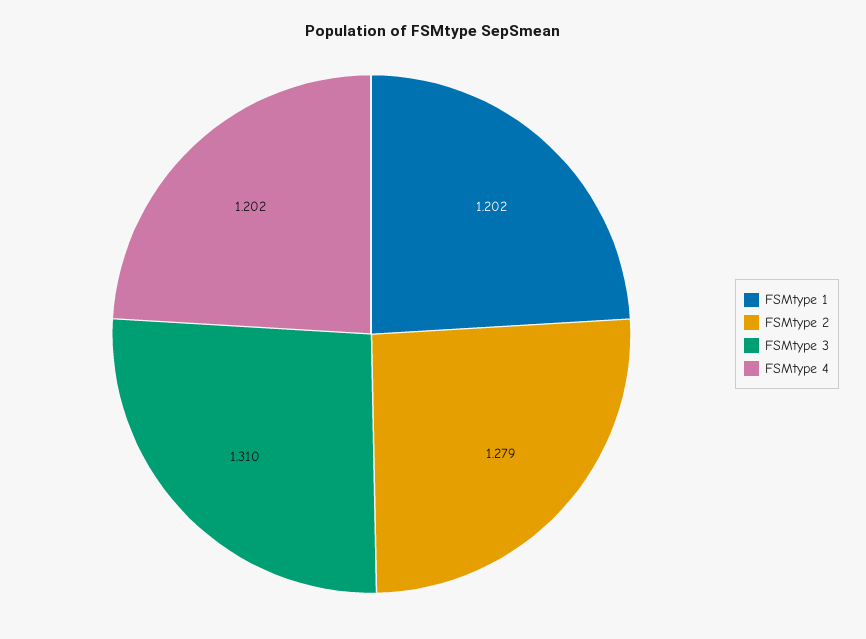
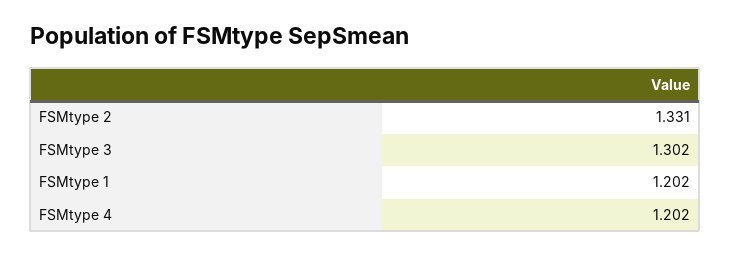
FSMtype 2: 1.279 -> 1.331
FSMtype 3: 1.31 -> 1.302

